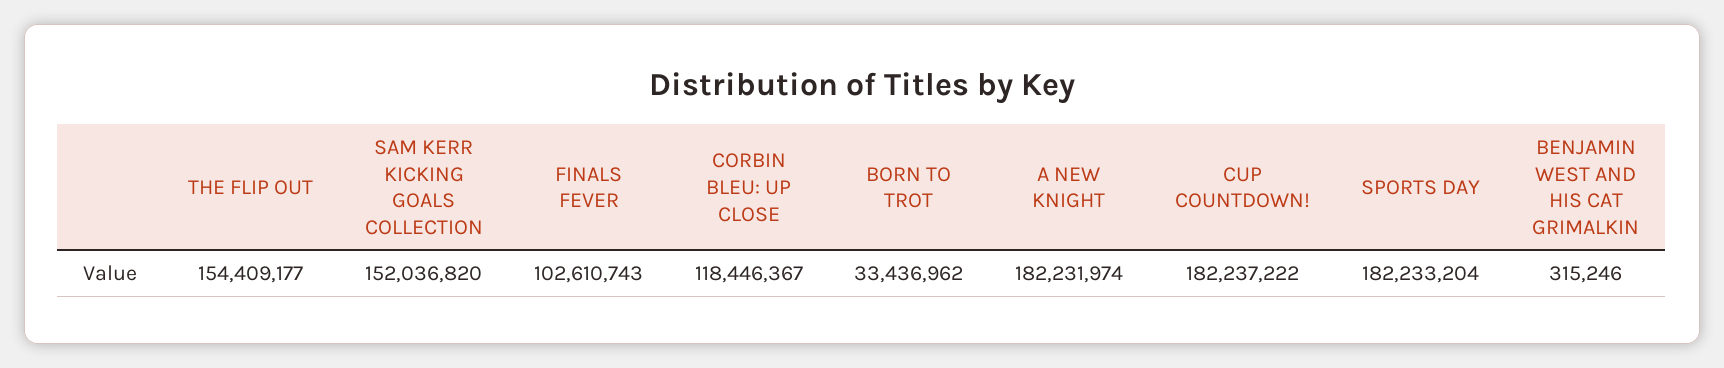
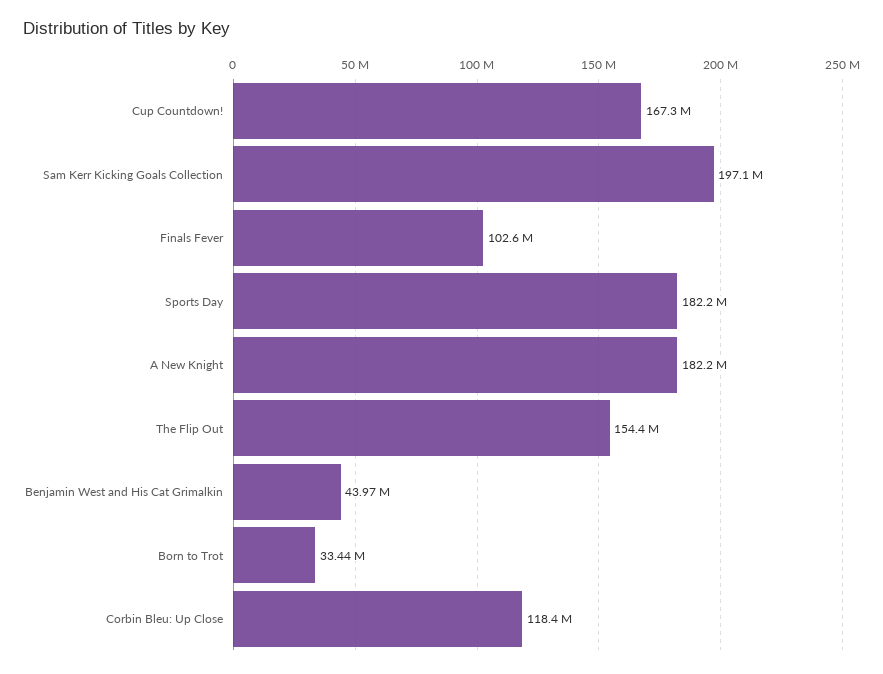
SAM KERR KICKING GOALS COLLECTION: 152036820 -> 197100000
CUP COUNTDOWN!: 182237222 -> 167300000
BENJAMIN WEST AND HIS CAT GRIMALKIN: 315246 -> 43970000

